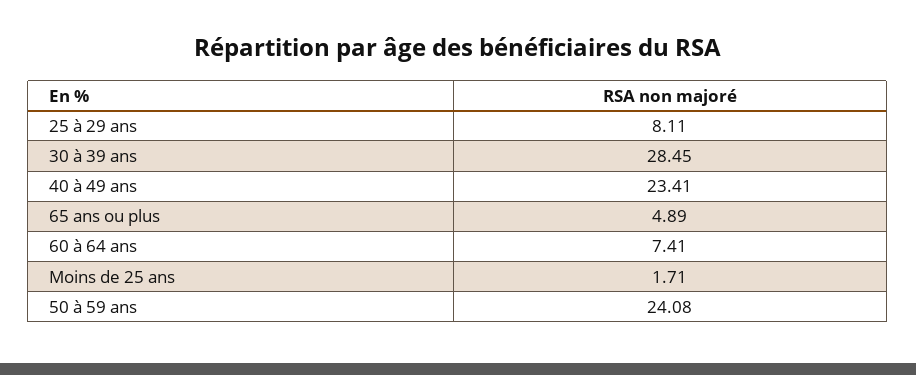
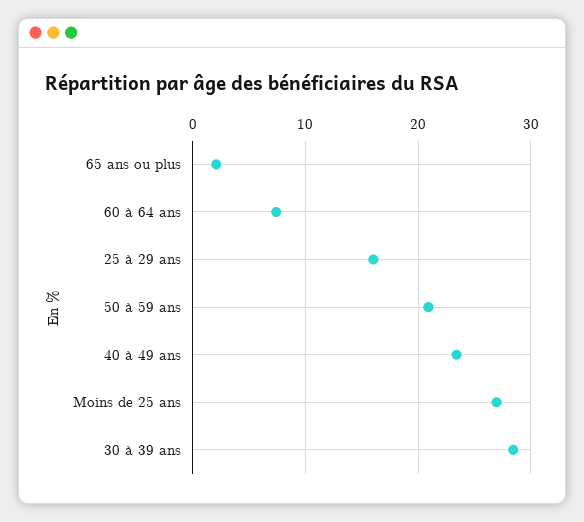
25 à 29 ans: 8.11 -> 16
65 ans ou plus: 4.89 -> 2
Moins de 25 ans: 1.71 -> 27
50 à 59 ans: 24.08 -> 21

